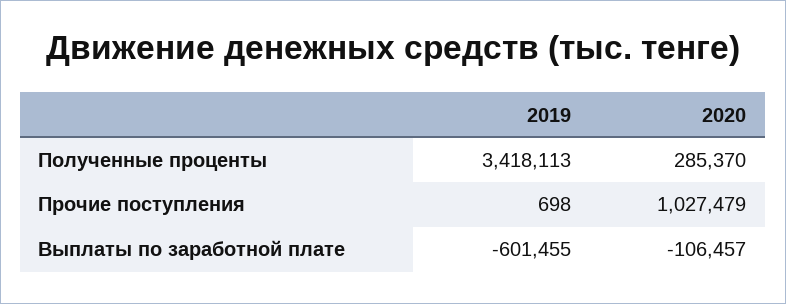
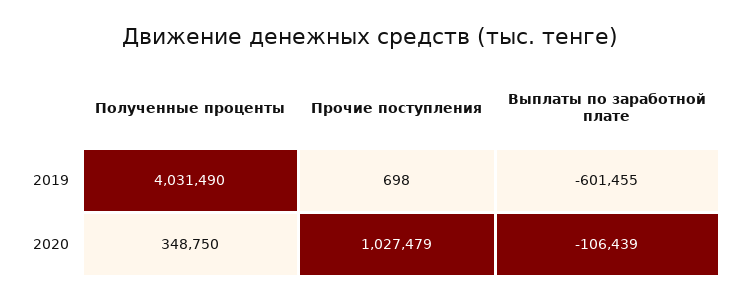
2019, Полученные проценты: 3418113 -> 4031490
2020, Полученные проценты: 285370 -> 348750
2020, Выплаты по заработной плате: -106457 -> -106439

